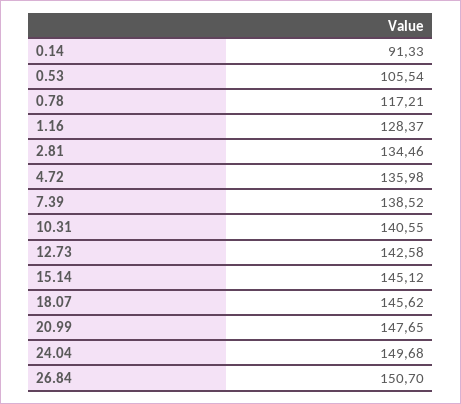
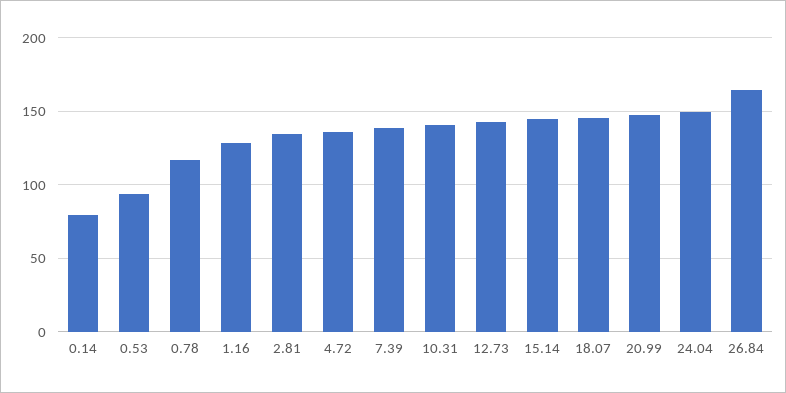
0.14: 91.33 -> 80
0.53: 105.54 -> 95
26.84: 150.7 -> 165

